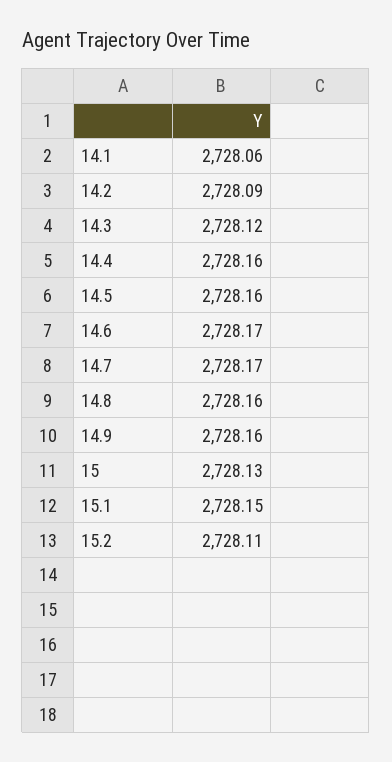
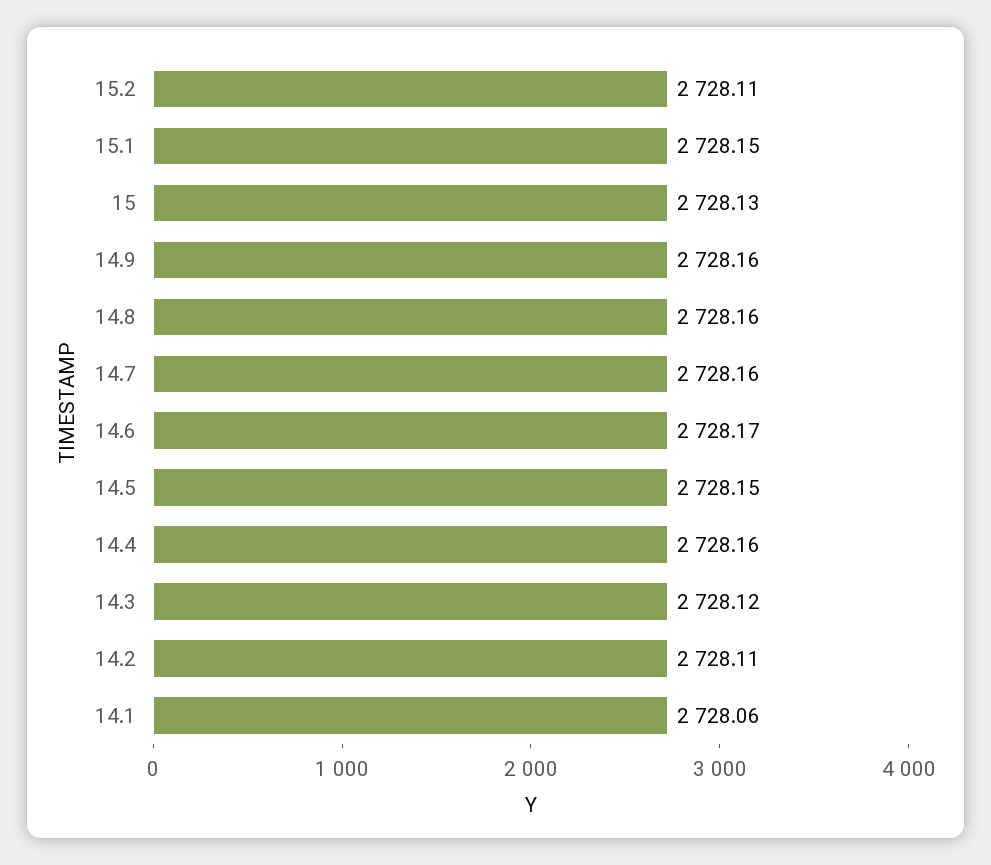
14.2: 2728.09 -> 2728.11
14.5: 2728.16 -> 2728.15
14.7: 2728.17 -> 2728.16

